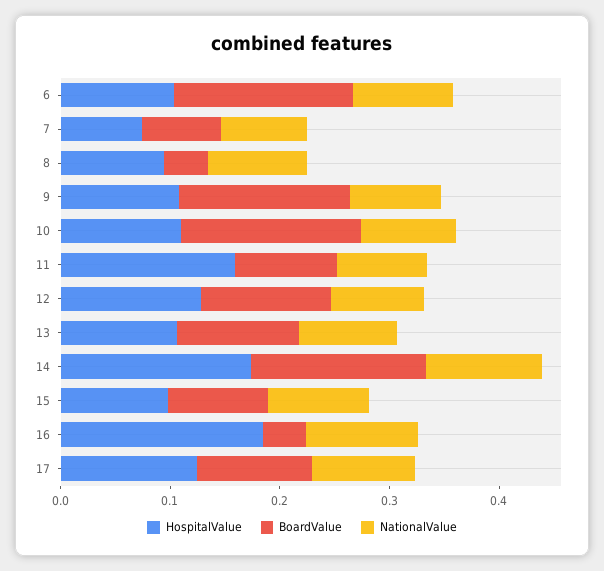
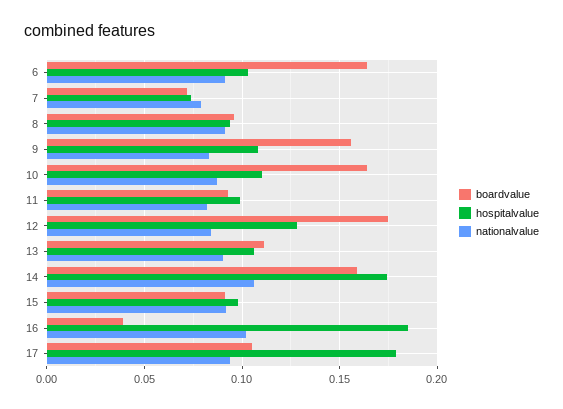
BoardValue, 8: 0.04 -> 0.095
HospitalValue, 11: 0.16 -> 0.1
BoardValue, 12: 0.12 -> 0.175
HospitalValue, 17: 0.12 -> 0.18

